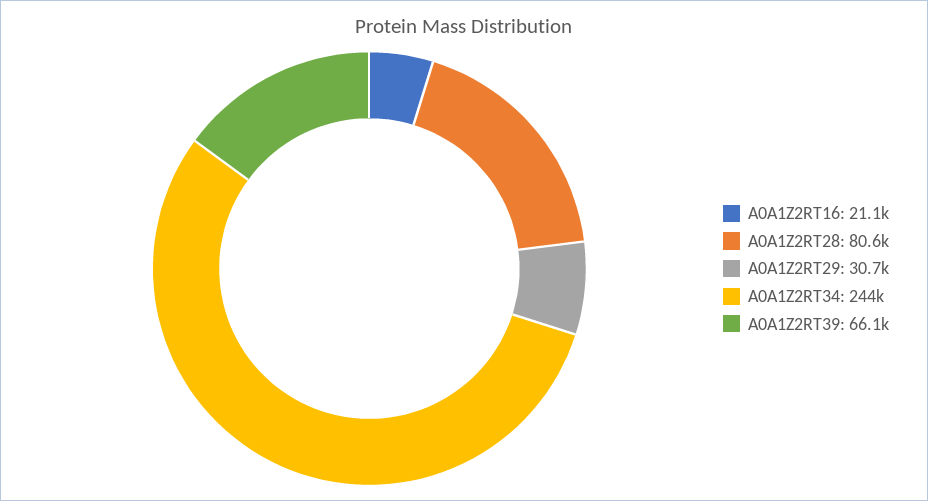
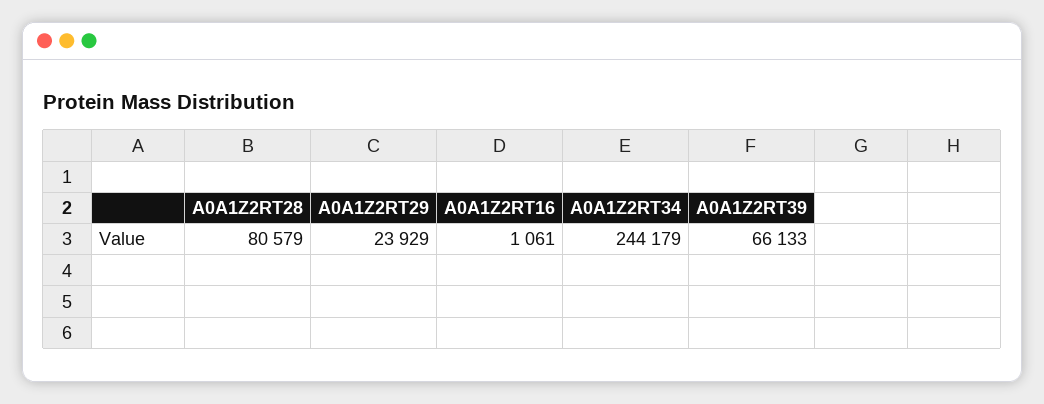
A0A1Z2RT16: 21100 -> 1061
A0A1Z2RT29: 30700 -> 23929

